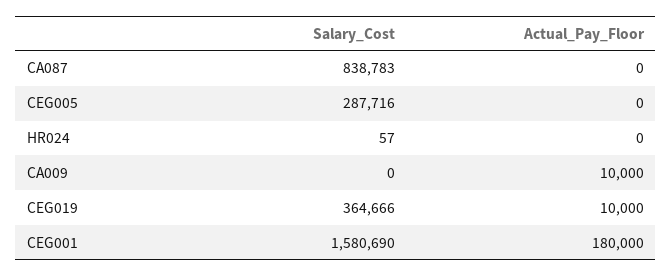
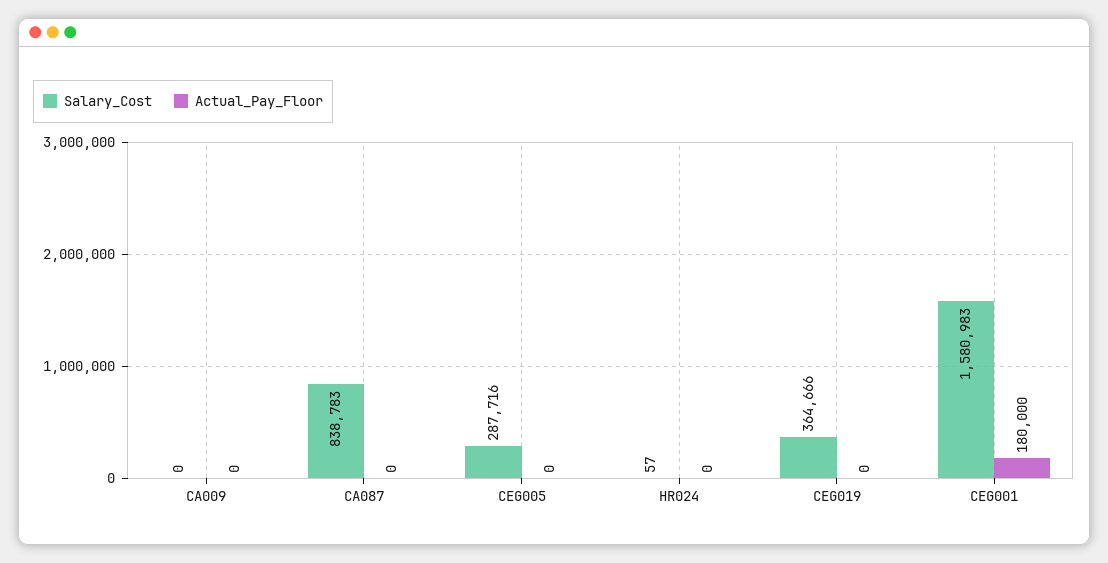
Actual_Pay_Floor, CA009: 10000 -> 0
Actual_Pay_Floor, CEG019: 10000 -> 0
Salary_Cost, CEG001: 1580690 -> 1580983

